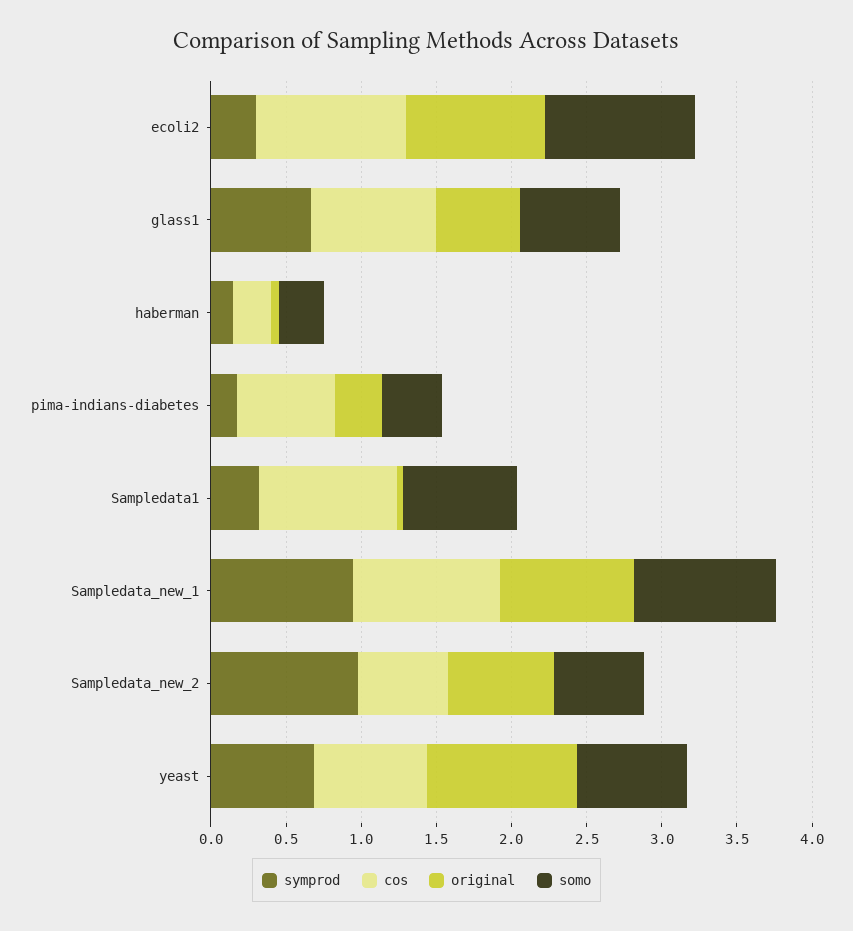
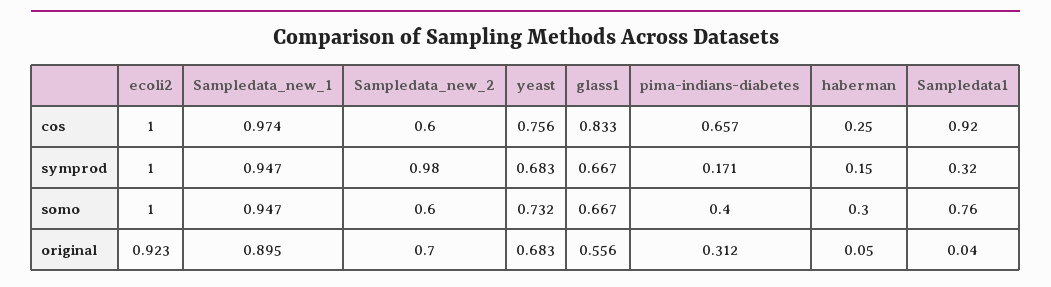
symprod, ecoli2: 0.3 -> 1
original, yeast: 1 -> 0.683

